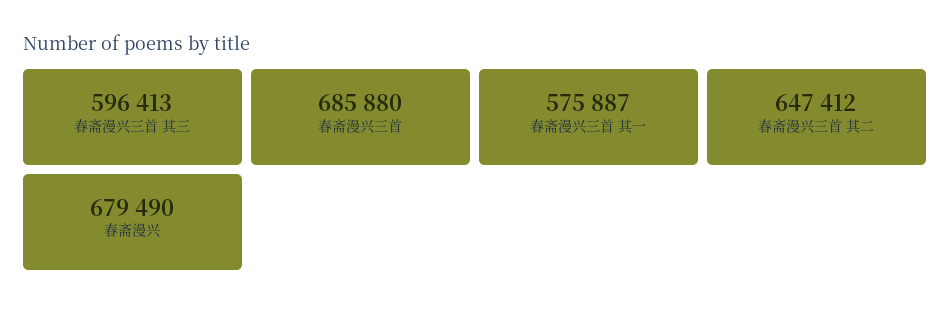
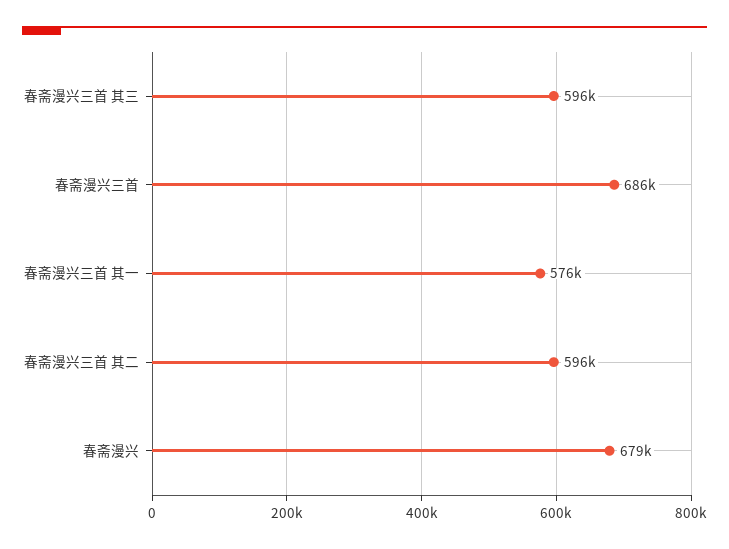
春斋漫兴三首 其二: 647412 -> 596000

